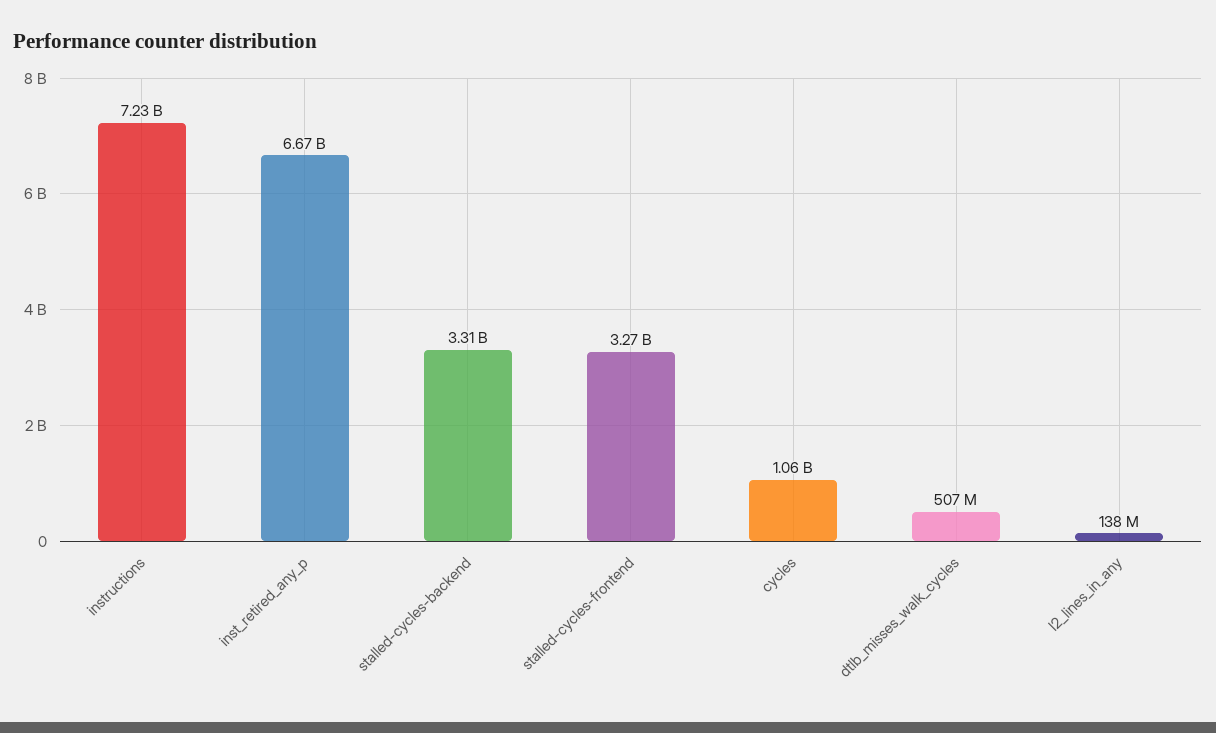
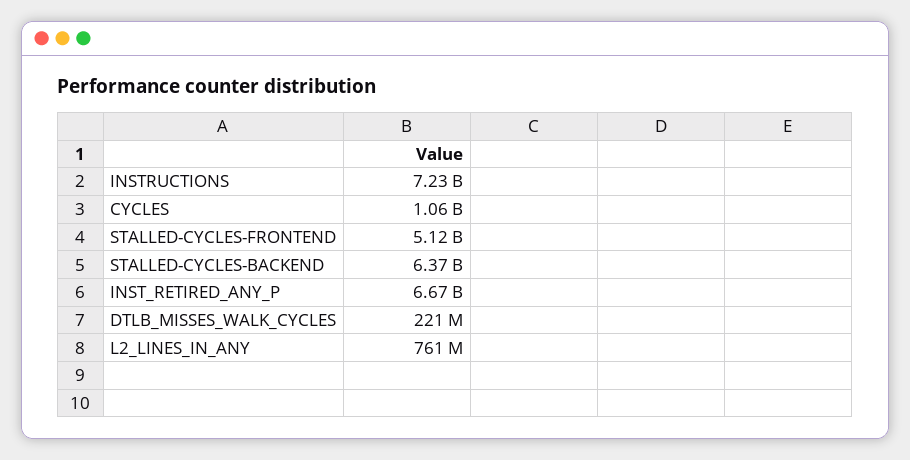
stalled-cycles-backend: 3310000000 -> 6370000000
stalled-cycles-frontend: 3270000000 -> 5120000000
dtlb_misses_walk_cycles: 507000000 -> 221000000
l2_lines_in_any: 138000000 -> 761000000

